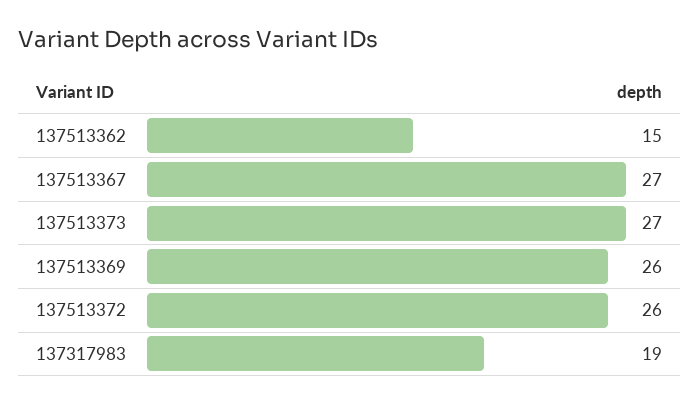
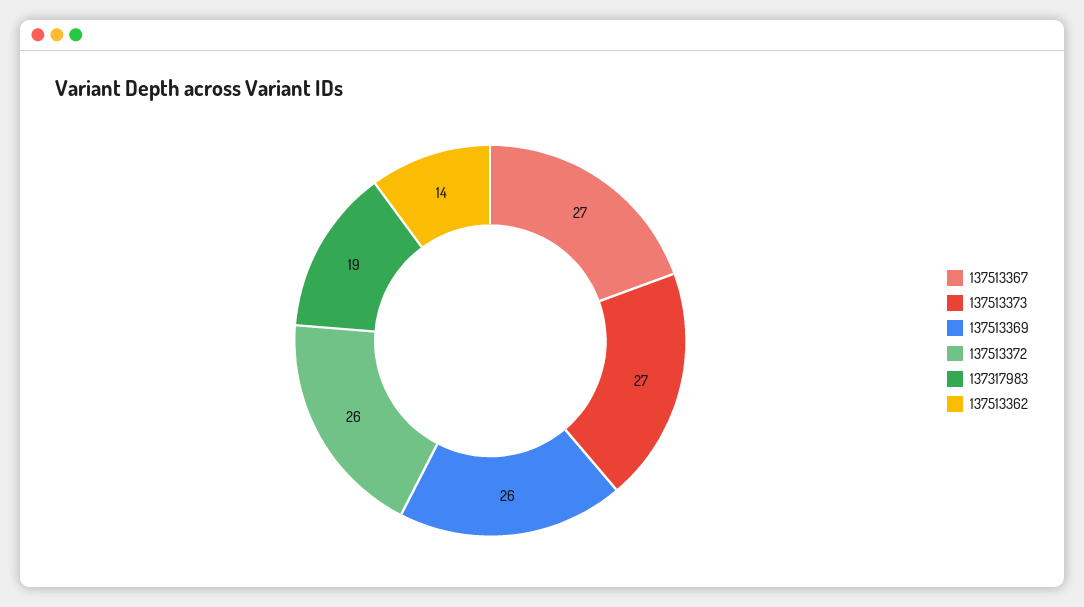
137513362: 15 -> 14

